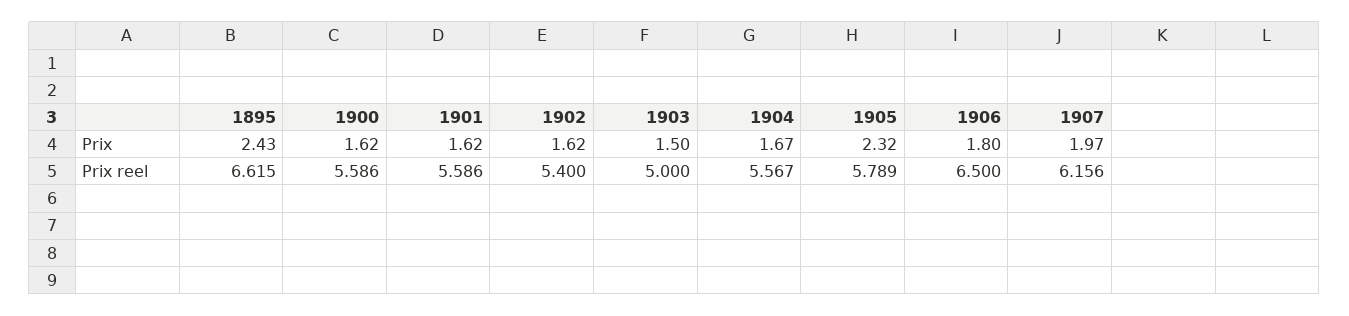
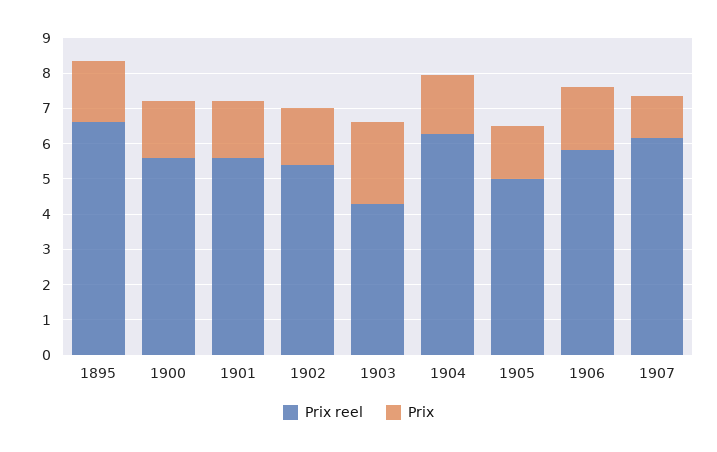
Prix, 1895: 2.43 -> 1.75
Prix, 1903: 1.5 -> 2.25
Prix, 1905: 2.32 -> 1.5
Prix, 1907: 1.97 -> 1.25
Prix reel, 1903: 5 -> 4.25
Prix reel, 1904: 5.567 -> 6.25
Prix reel, 1905: 5.789 -> 5
Prix reel, 1906: 6.5 -> 5.75

